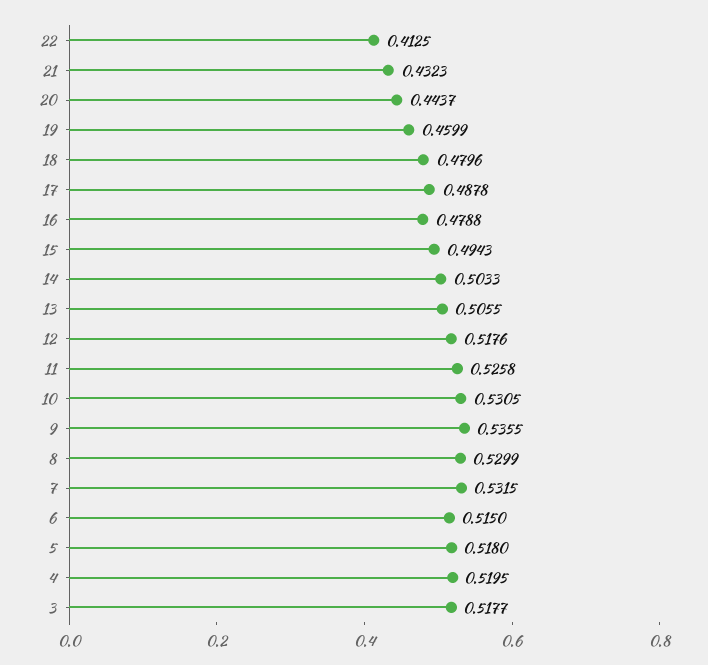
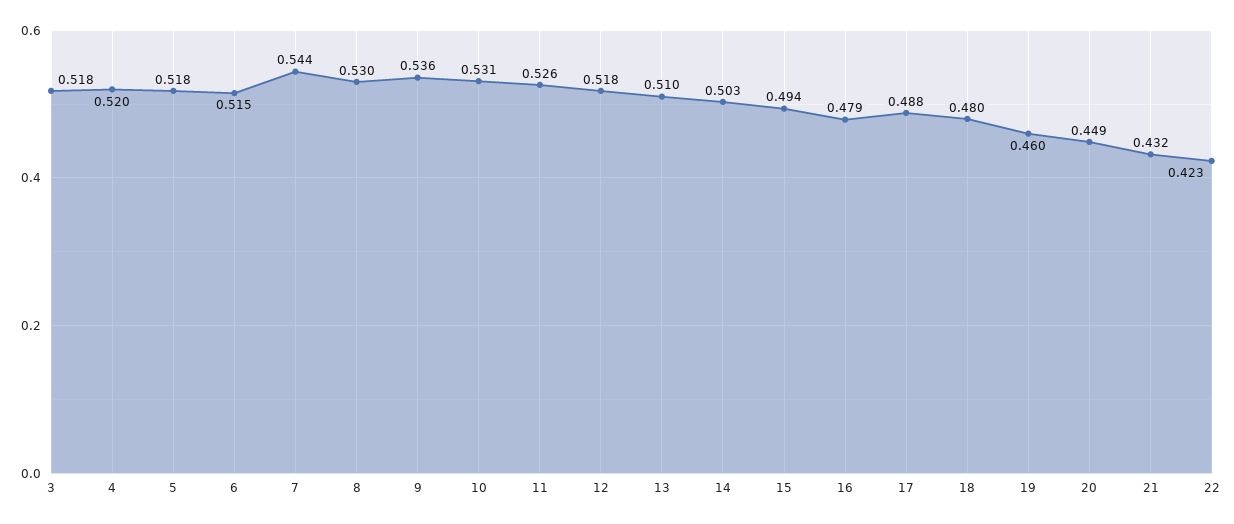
22: 0.4125 -> 0.423
20: 0.4437 -> 0.449
13: 0.5055 -> 0.51
7: 0.5315 -> 0.544

